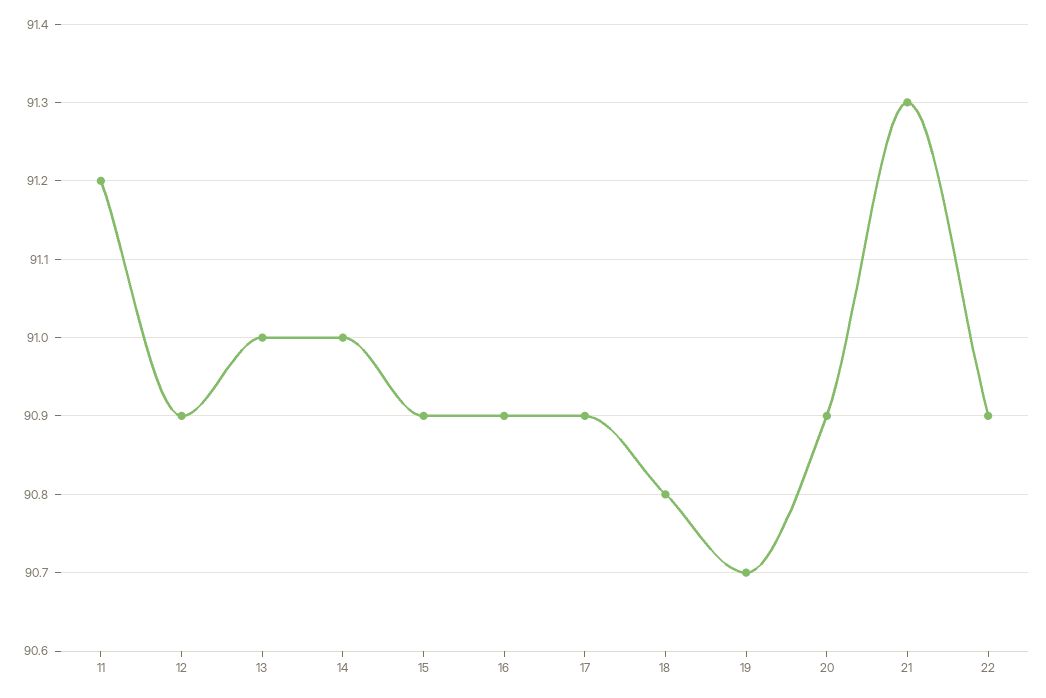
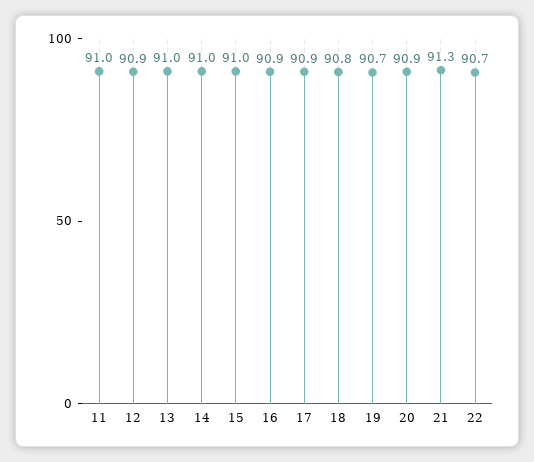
11: 91.2 -> 91
15: 90.9 -> 91
22: 90.9 -> 90.7

